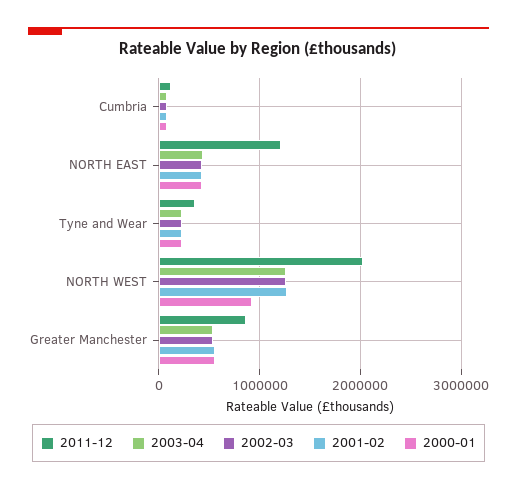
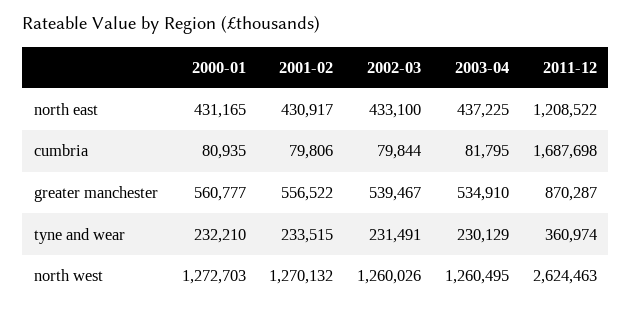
2011-12, Cumbria: 100000 -> 1687698
2011-12, NORTH WEST: 2000000 -> 2624463
2000-01, NORTH WEST: 900000 -> 1272703

